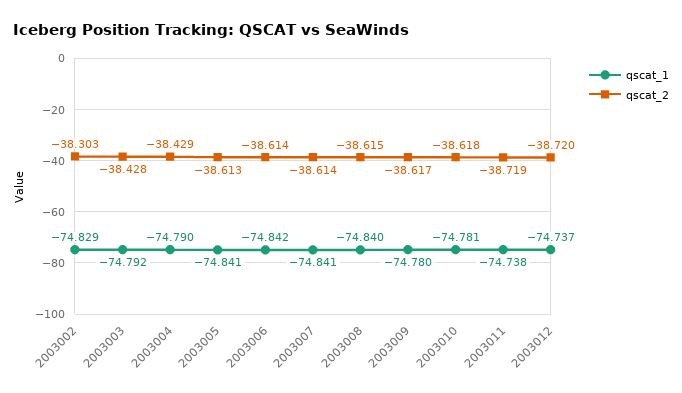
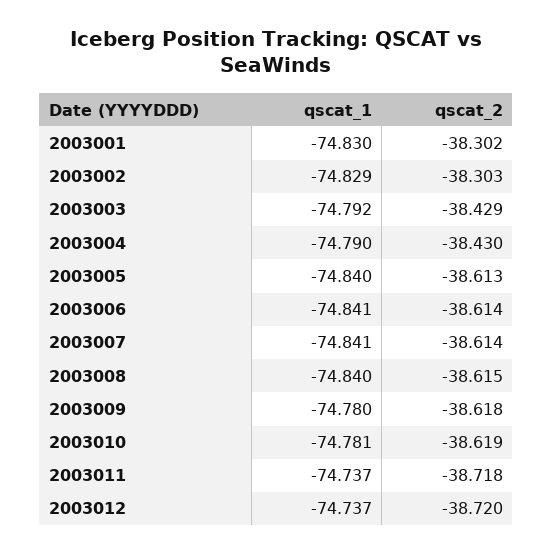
qscat_2, 2003003: -38.428 -> -38.429
qscat_2, 2003004: -38.429 -> -38.43
qscat_1, 2003005: -74.841 -> -74.84
qscat_1, 2003006: -74.842 -> -74.841
qscat_2, 2003009: -38.617 -> -38.618
qscat_2, 2003010: -38.618 -> -38.619
qscat_1, 2003011: -74.738 -> -74.737
qscat_2, 2003011: -38.719 -> -38.718
qscat_1, 2003001: none -> -74.83
qscat_2, 2003001: none -> -38.302

